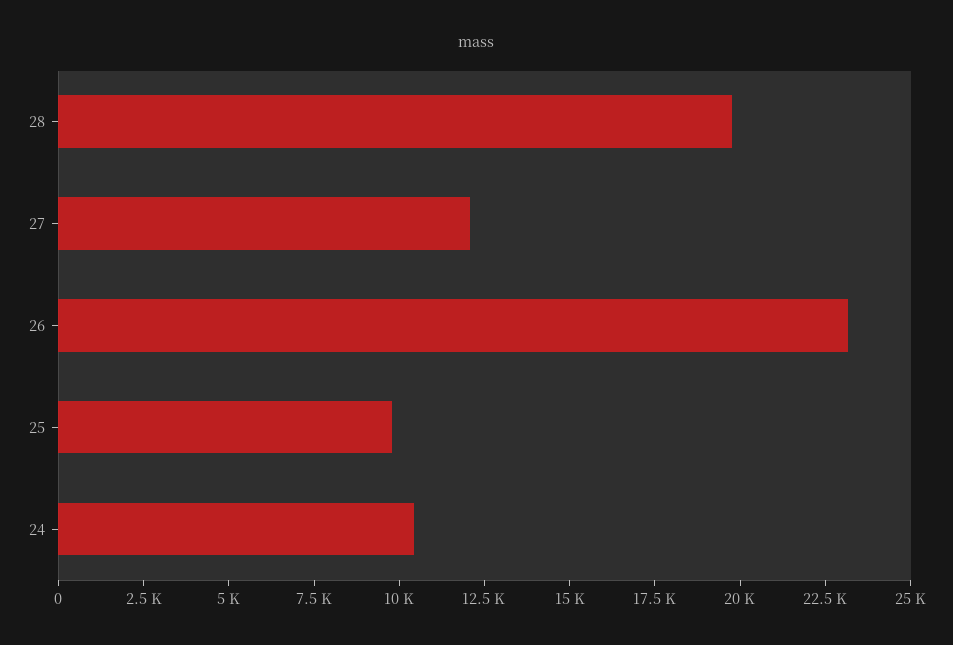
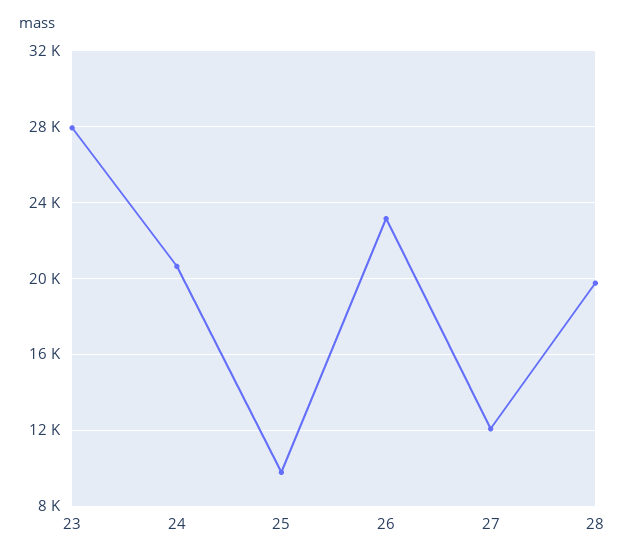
24: 10500 -> 20500
23: none -> 28000

